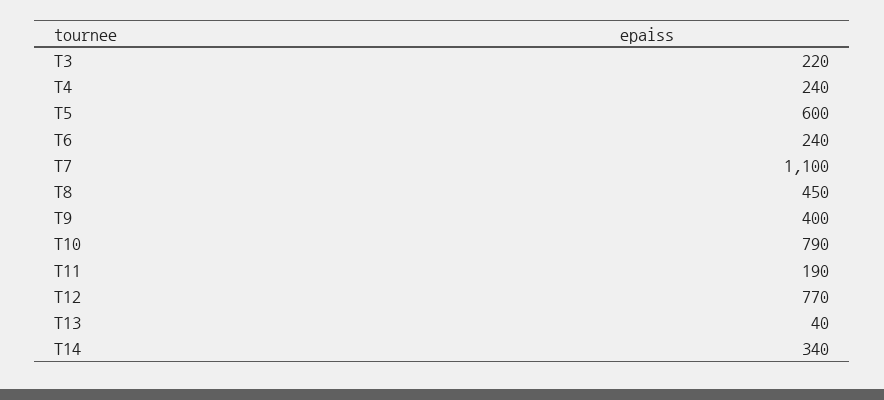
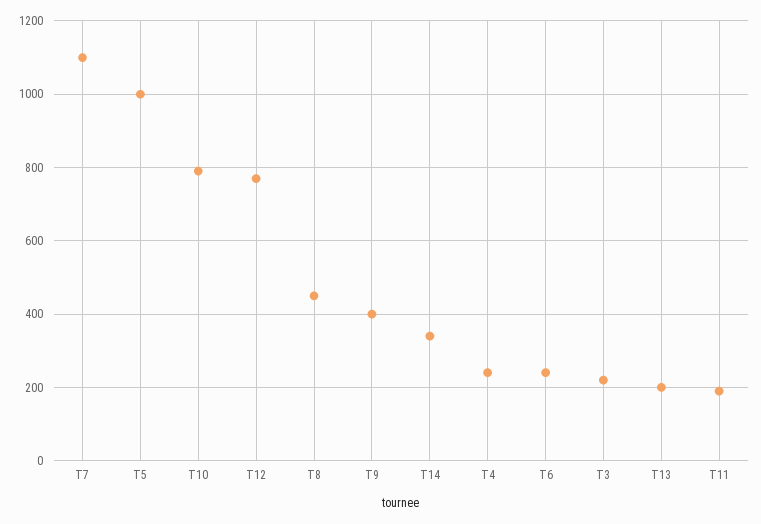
T5: 600 -> 1000
T13: 40 -> 200

